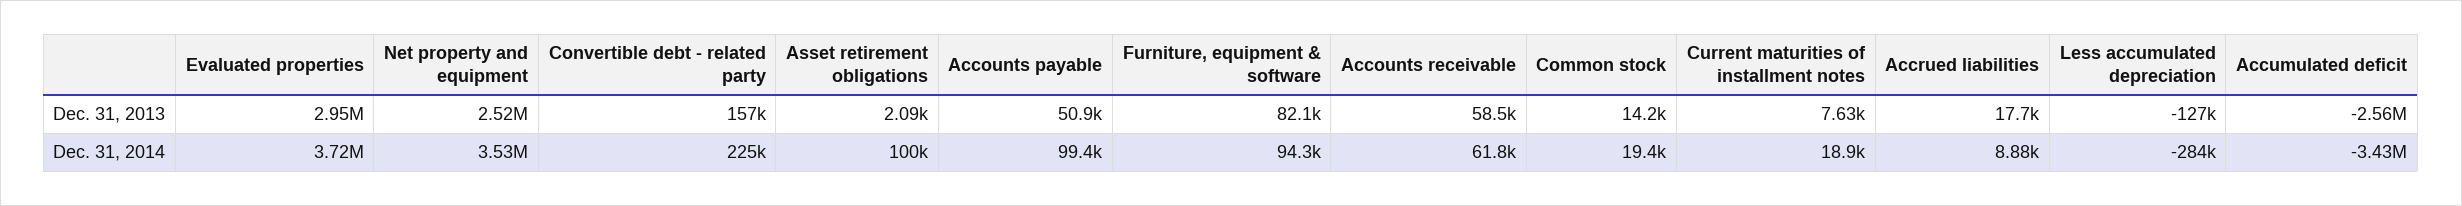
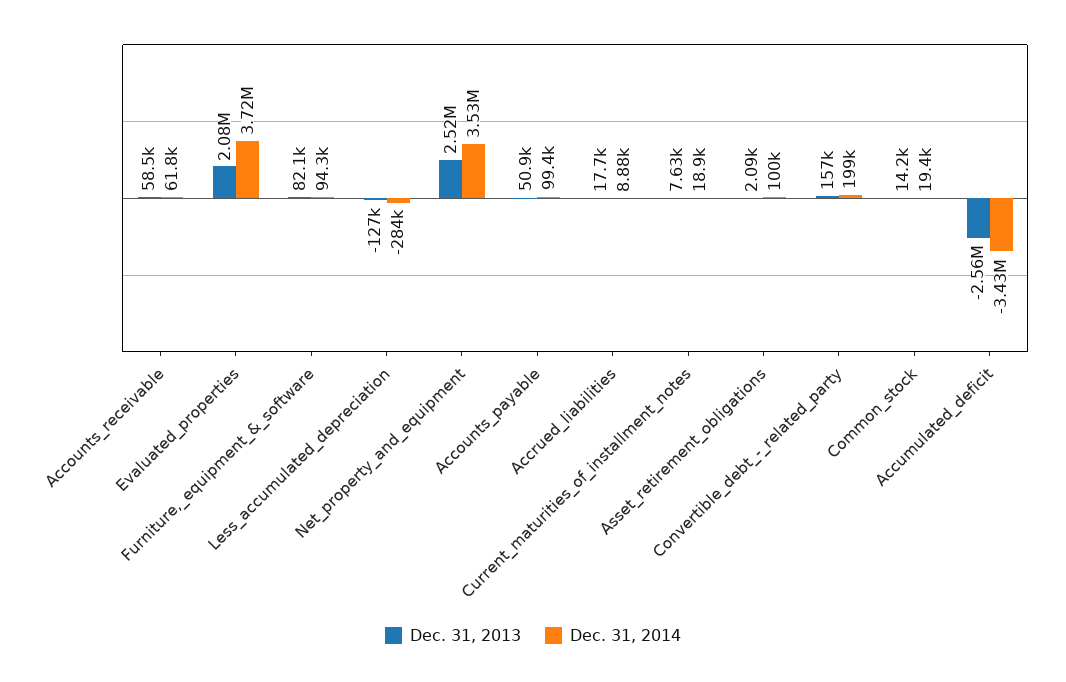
Dec. 31, 2013, Evaluated properties: 2950000 -> 2080000
Dec. 31, 2014, Convertible debt - related party: 225000 -> 199000

